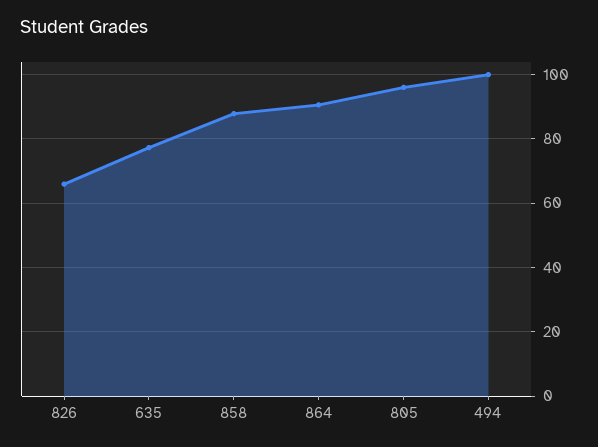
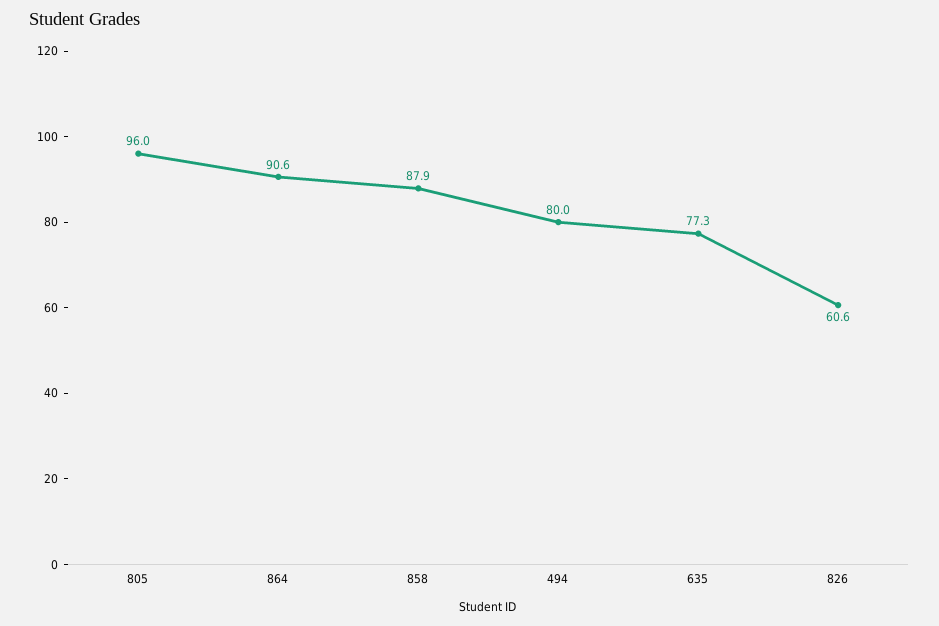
826: 66 -> 60.6
494: 100 -> 80

